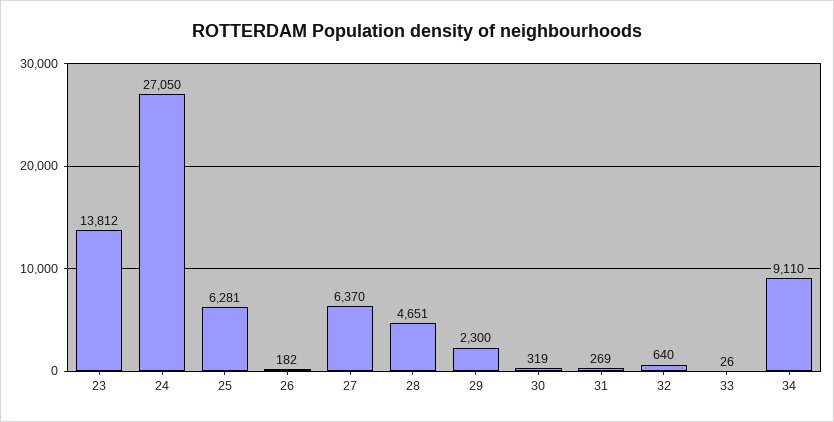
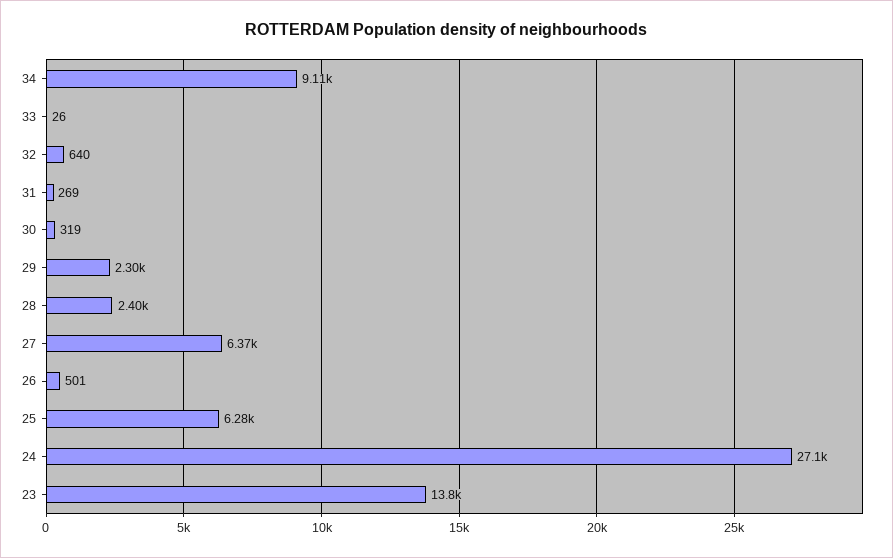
26: 182 -> 501
28: 4651 -> 2400

